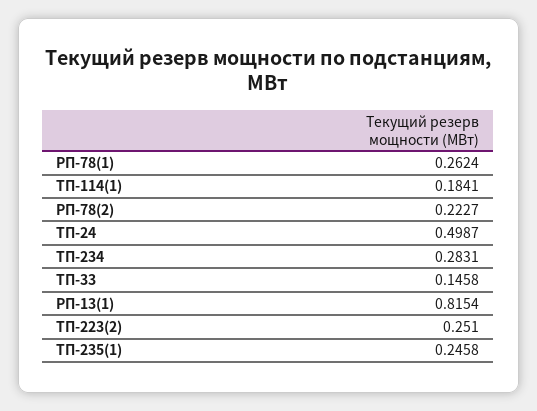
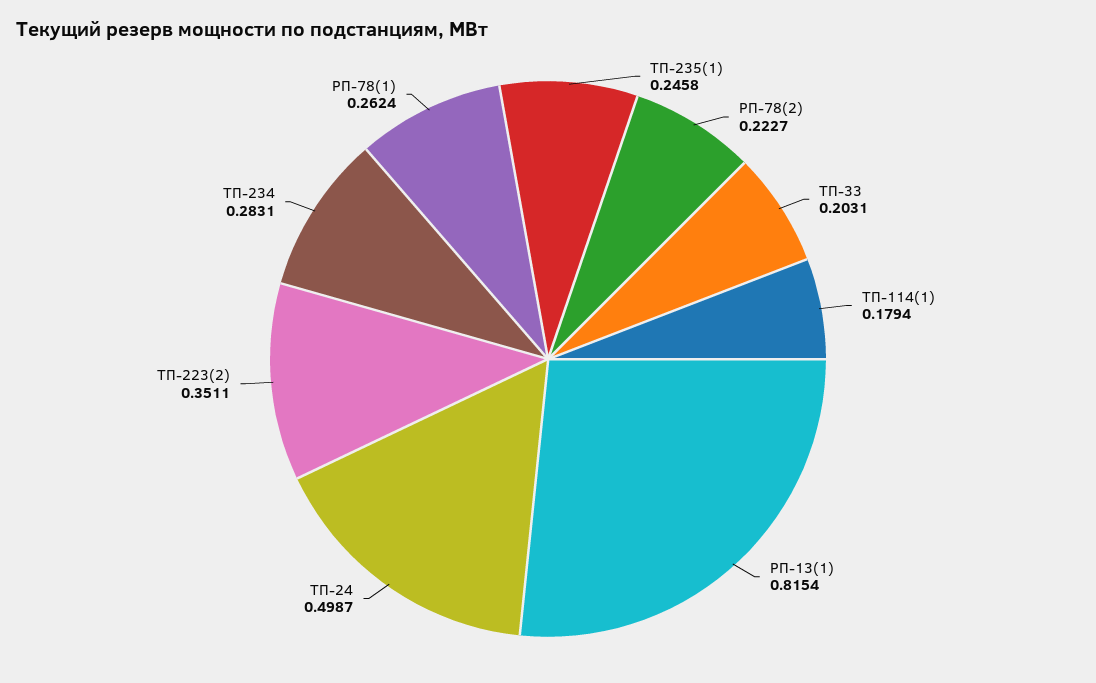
ТП-114(1): 0.1841 -> 0.1794
ТП-33: 0.1458 -> 0.2031
ТП-223(2): 0.251 -> 0.3511

